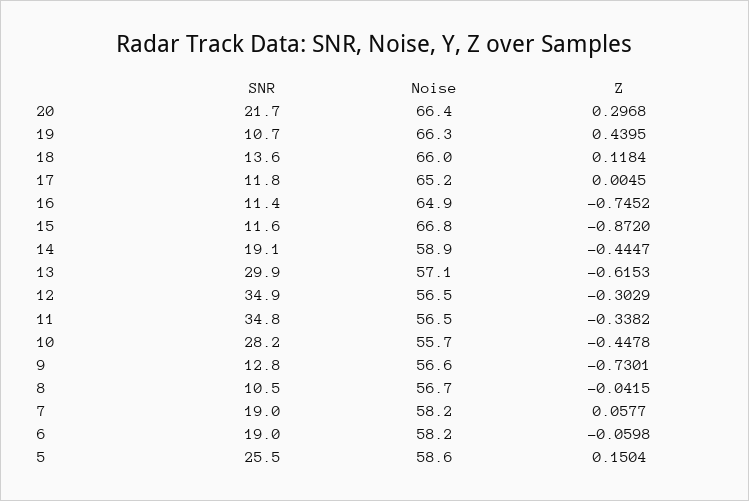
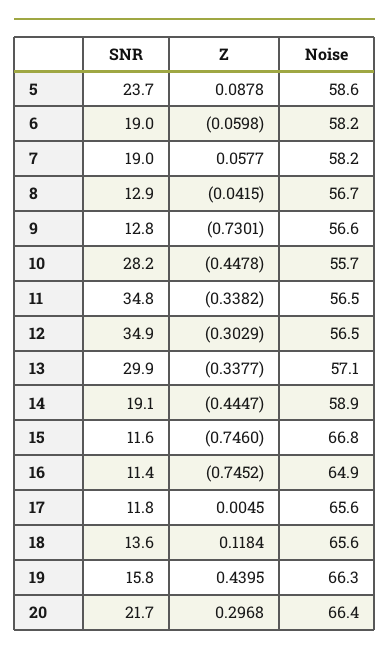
SNR, 19: 10.7 -> 15.8
Noise, 18: 66 -> 65.6
Noise, 17: 65.2 -> 65.6
Z, 15: -0.872 -> -0.746
Z, 13: -0.6153 -> -0.3377
SNR, 8: 10.5 -> 12.9
SNR, 5: 25.5 -> 23.7
Z, 5: 0.1504 -> 0.0878

